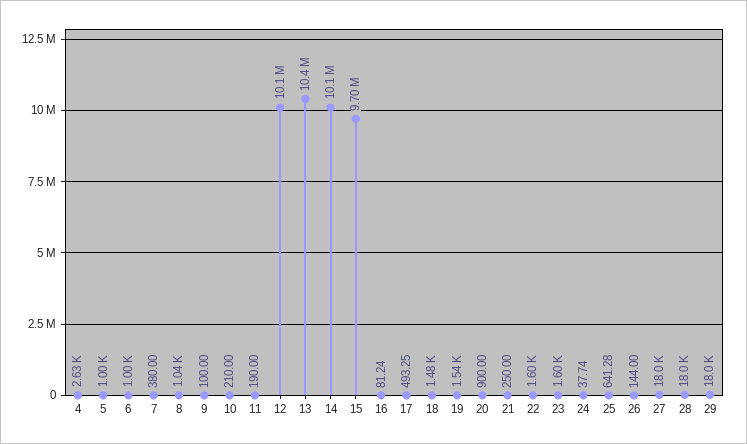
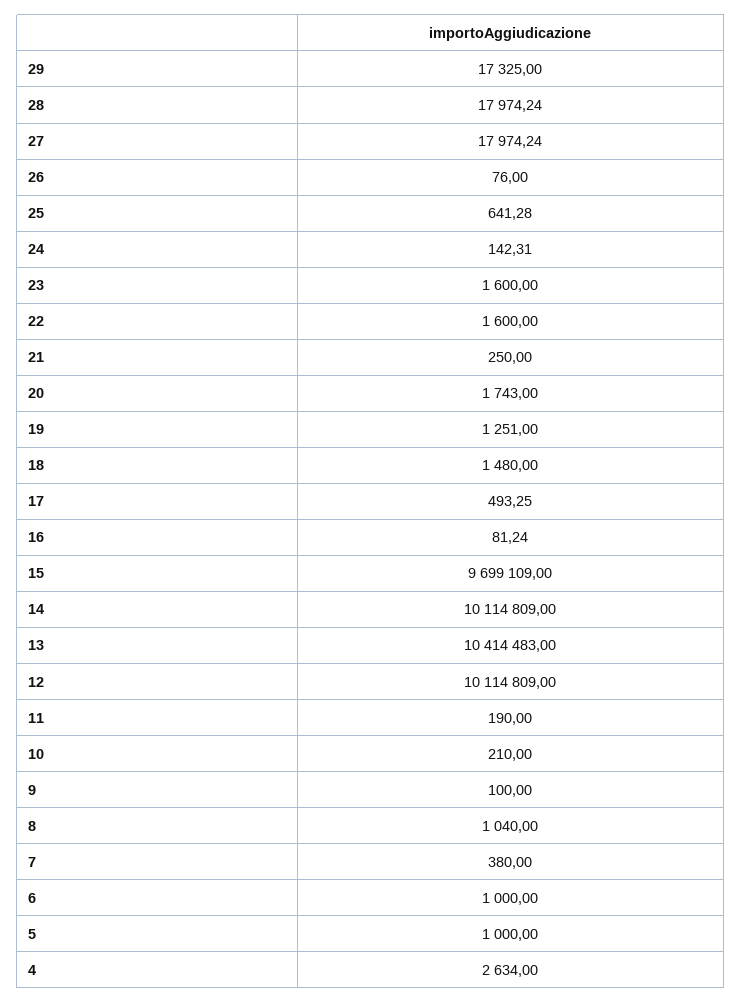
19: 1540 -> 1251
20: 900 -> 1743
24: 37.74 -> 142.31
26: 144 -> 76
29: 18000 -> 17325

